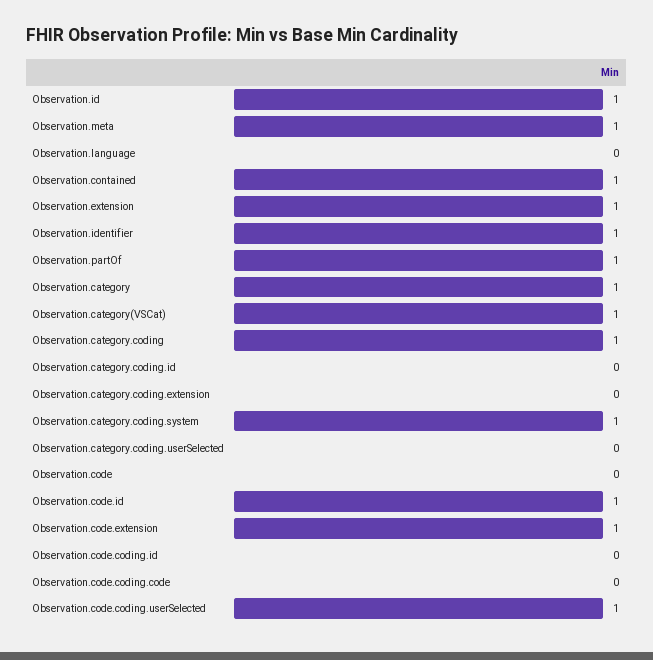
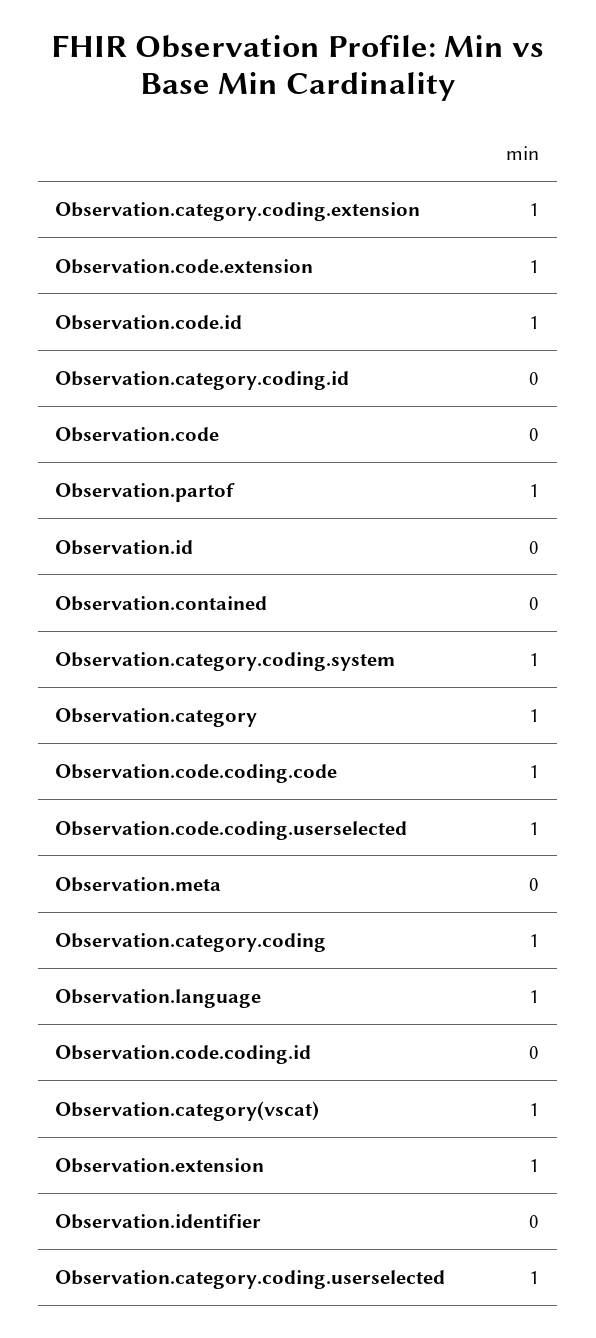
Observation.id: 1 -> 0
Observation.meta: 1 -> 0
Observation.language: 0 -> 1
Observation.contained: 1 -> 0
Observation.identifier: 1 -> 0
Observation.category.coding.extension: 0 -> 1
Observation.category.coding.userSelected: 0 -> 1
Observation.code.coding.code: 0 -> 1

